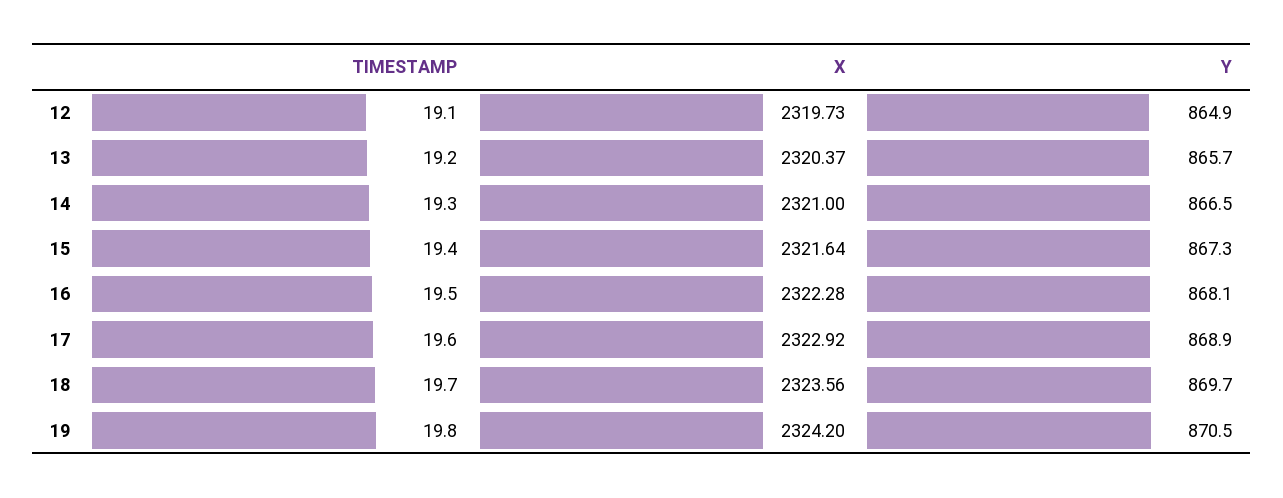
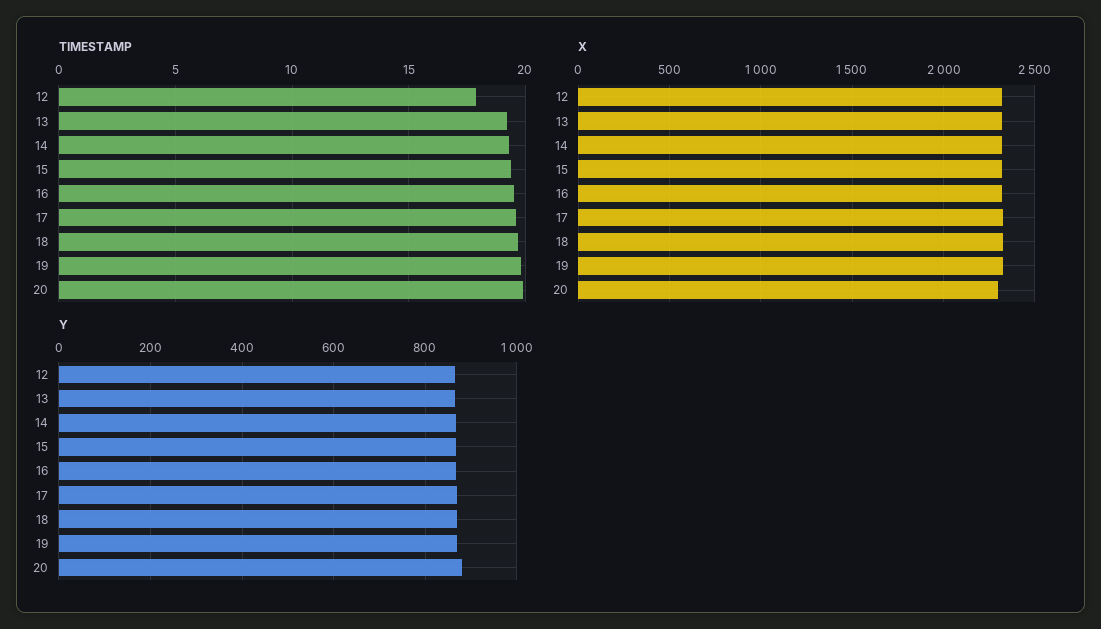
TIMESTAMP, 12: 19.1 -> 18
TIMESTAMP, 20: none -> 20
X, 20: none -> 2300
Y, 20: none -> 880

